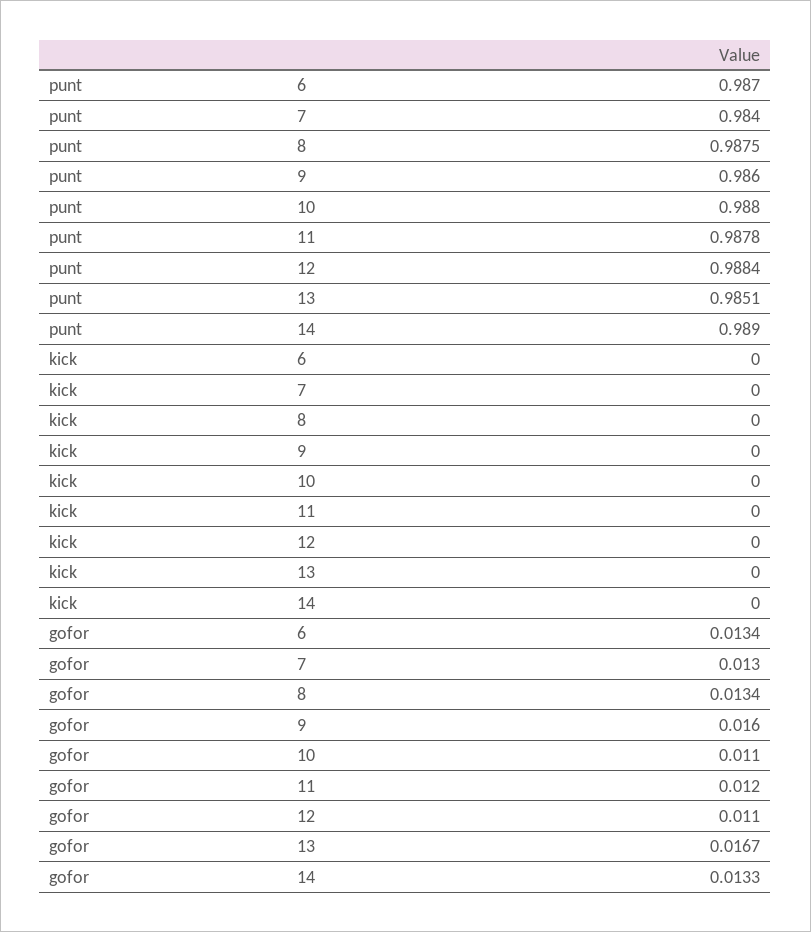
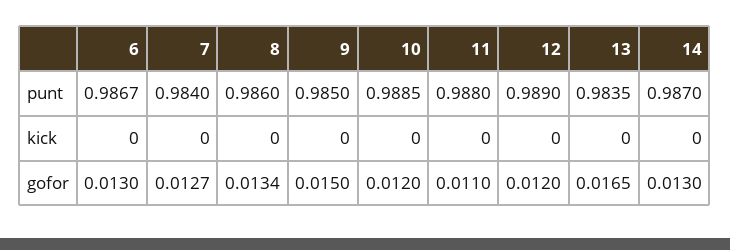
punt, 6: 0.987 -> 0.9867
punt, 8: 0.9875 -> 0.986
punt, 9: 0.986 -> 0.985
punt, 10: 0.988 -> 0.9885
punt, 11: 0.9878 -> 0.988
punt, 12: 0.9884 -> 0.989
punt, 13: 0.9851 -> 0.9835
punt, 14: 0.989 -> 0.987
gofor, 6: 0.0134 -> 0.013
gofor, 7: 0.013 -> 0.0127
gofor, 9: 0.016 -> 0.015
gofor, 10: 0.011 -> 0.012
gofor, 11: 0.012 -> 0.011
gofor, 12: 0.011 -> 0.012
gofor, 13: 0.0167 -> 0.0165
gofor, 14: 0.0133 -> 0.013

